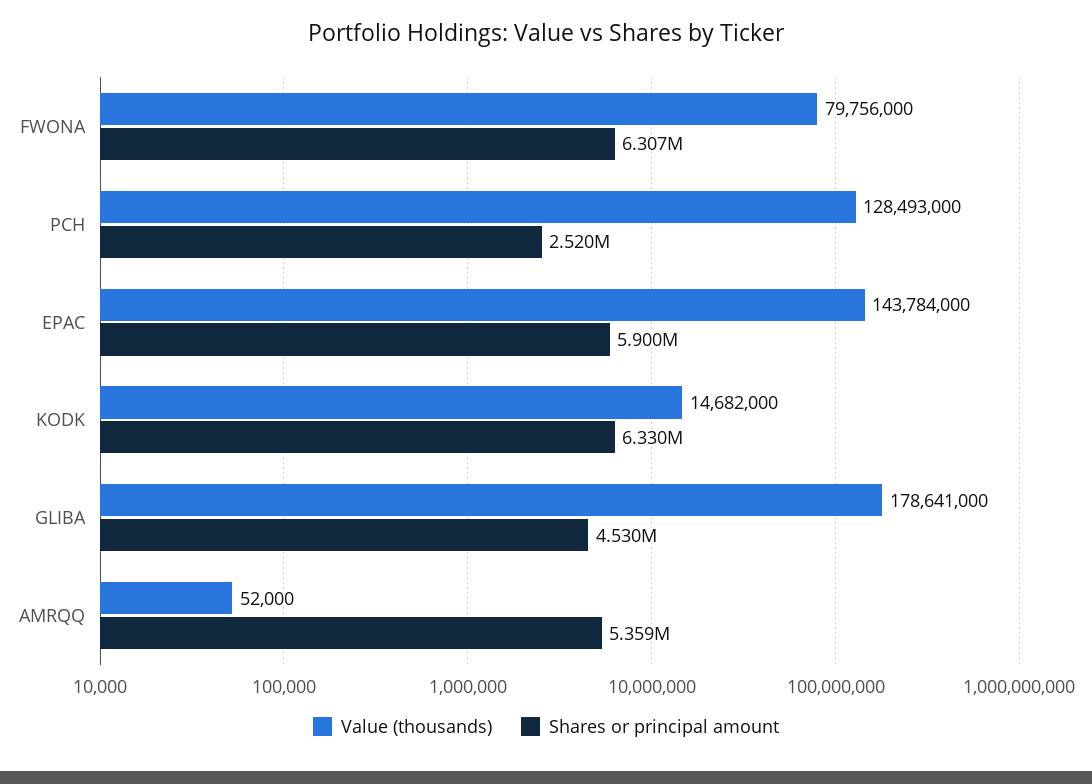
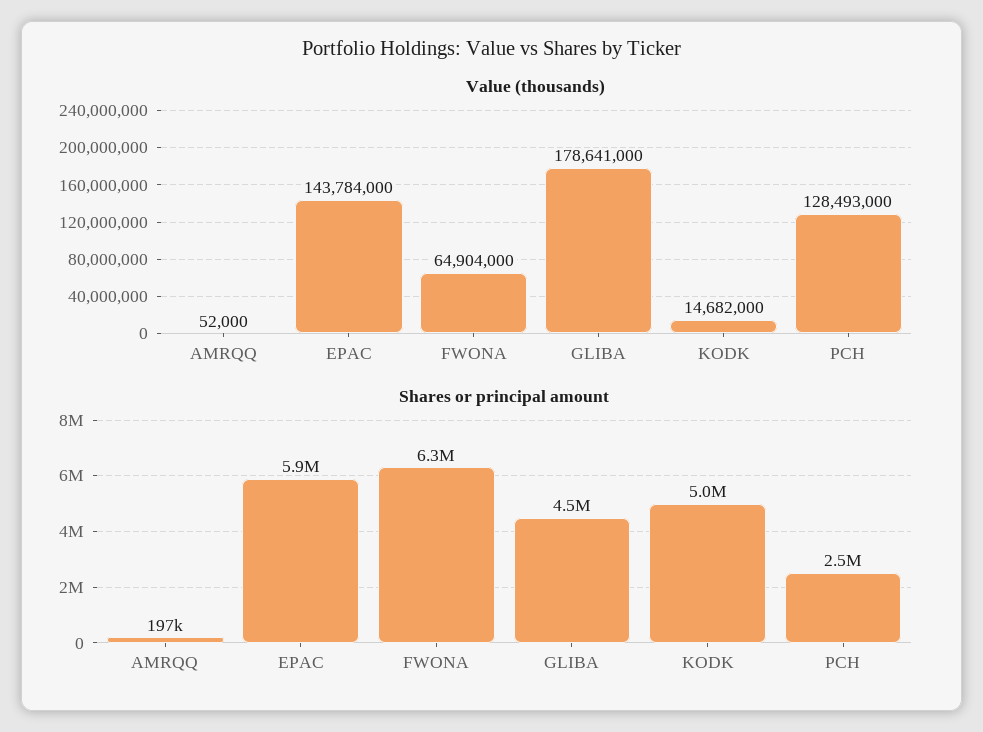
Value (thousands), FWONA: 79756000 -> 64904000
Shares or principal amount, KODK: 6330000 -> 5000000
Shares or principal amount, AMRQQ: 5359000 -> 197000

